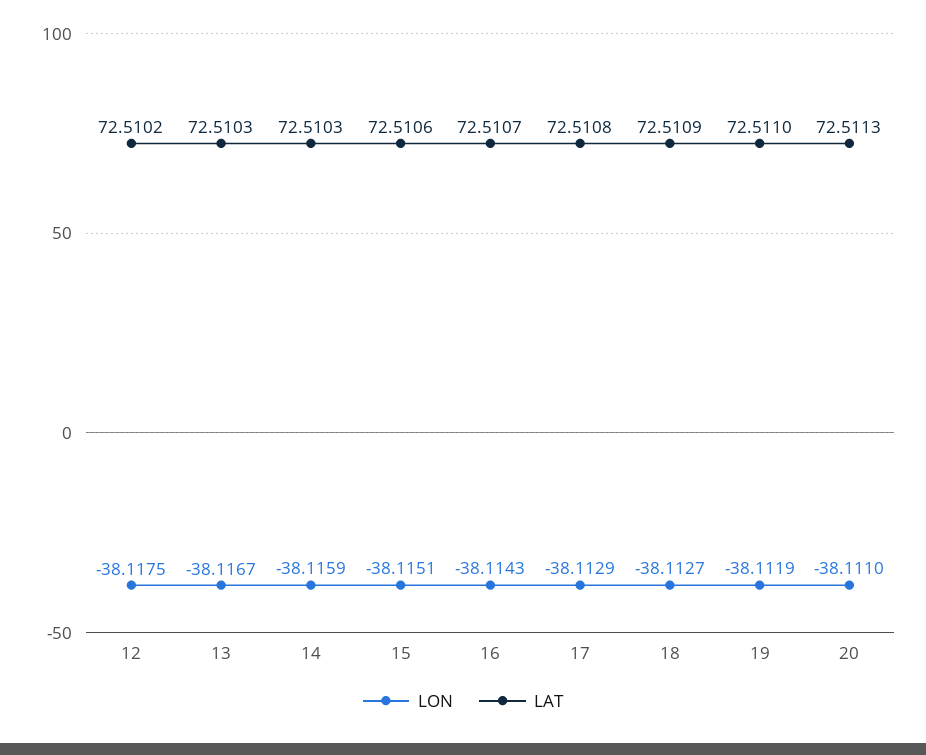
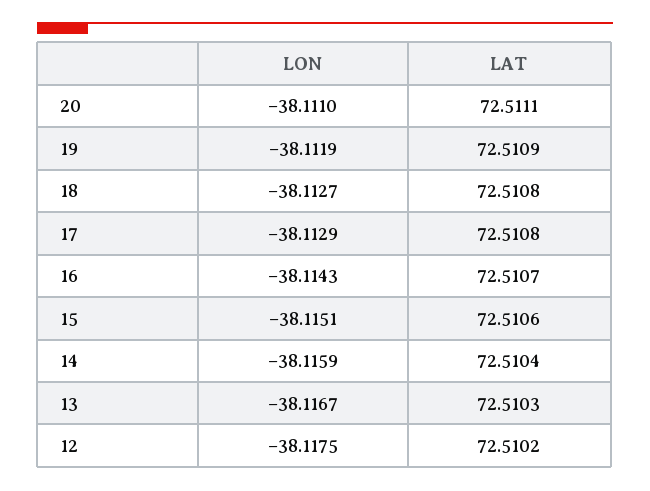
LAT, 14: 72.5103 -> 72.5104
LAT, 18: 72.5109 -> 72.5108
LAT, 19: 72.511 -> 72.5109
LAT, 20: 72.5113 -> 72.5111

